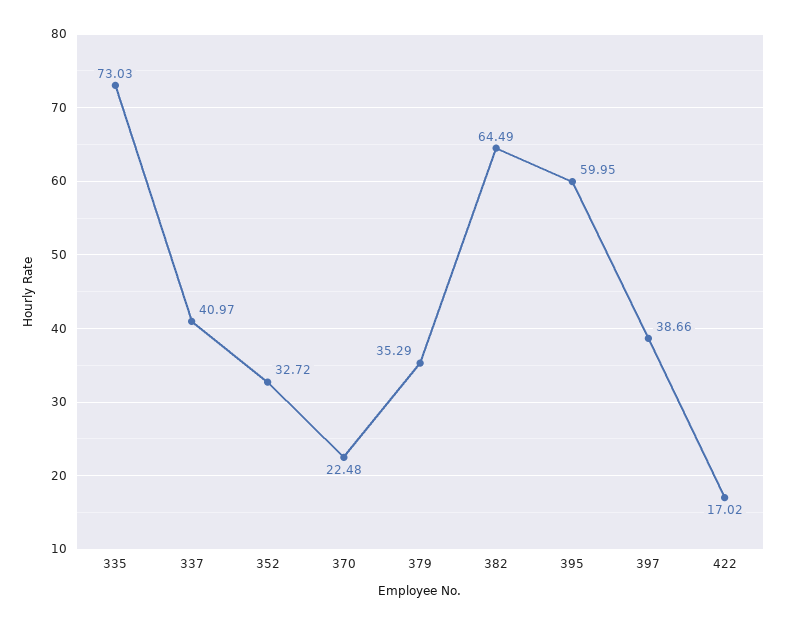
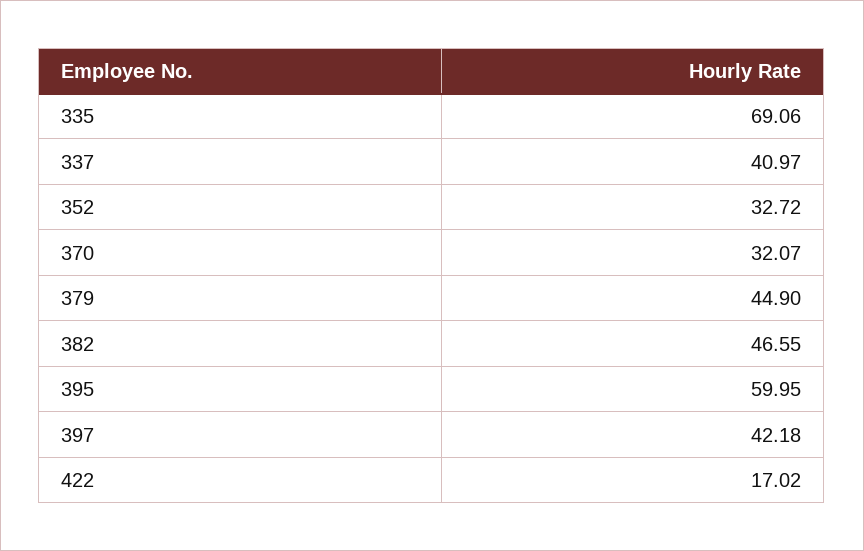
335: 73.03 -> 69.06
370: 22.48 -> 32.07
379: 35.29 -> 44.9
382: 64.49 -> 46.55
397: 38.66 -> 42.18

